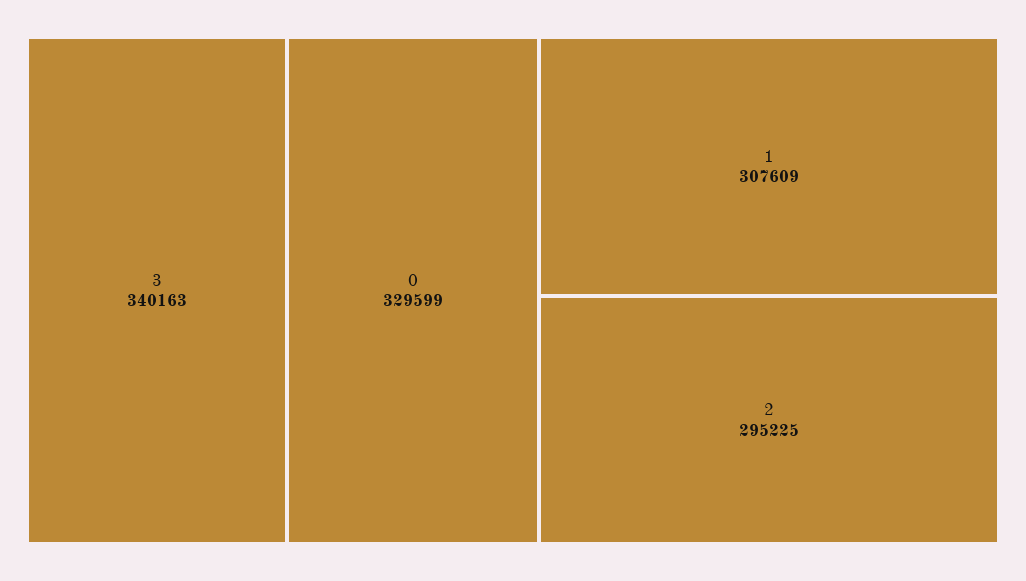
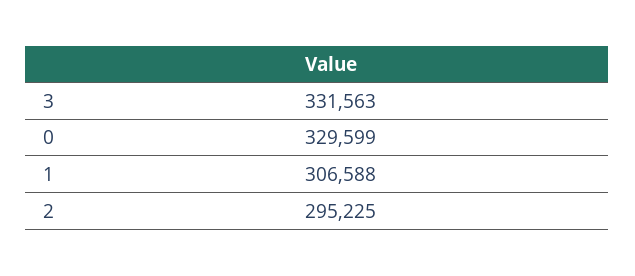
3: 340163 -> 331563
1: 307609 -> 306588

